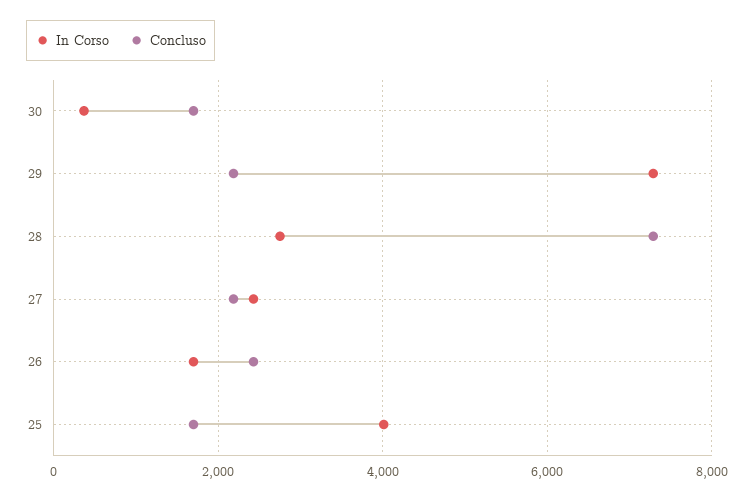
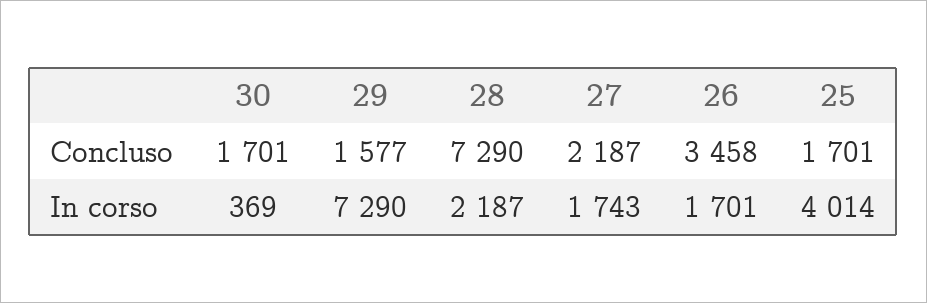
Concluso, 29: 2200 -> 1577
In Corso, 28: 2800 -> 2187
In Corso, 27: 2400 -> 1743
Concluso, 26: 2400 -> 3458

